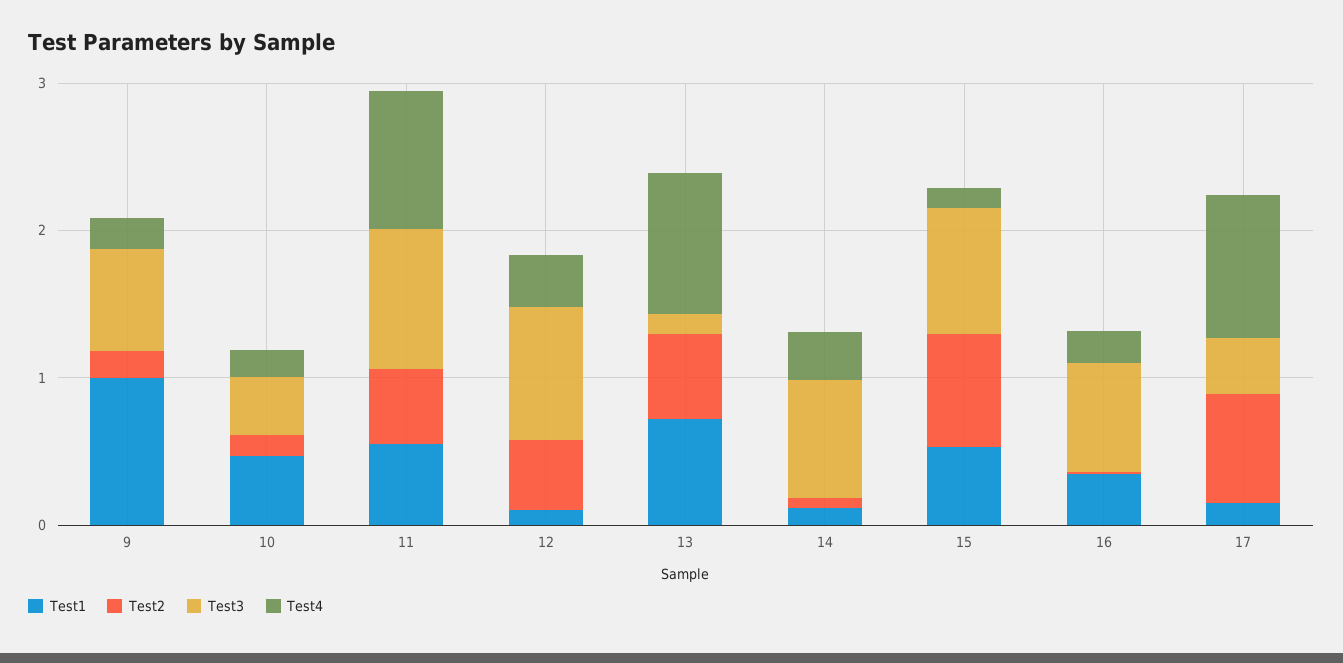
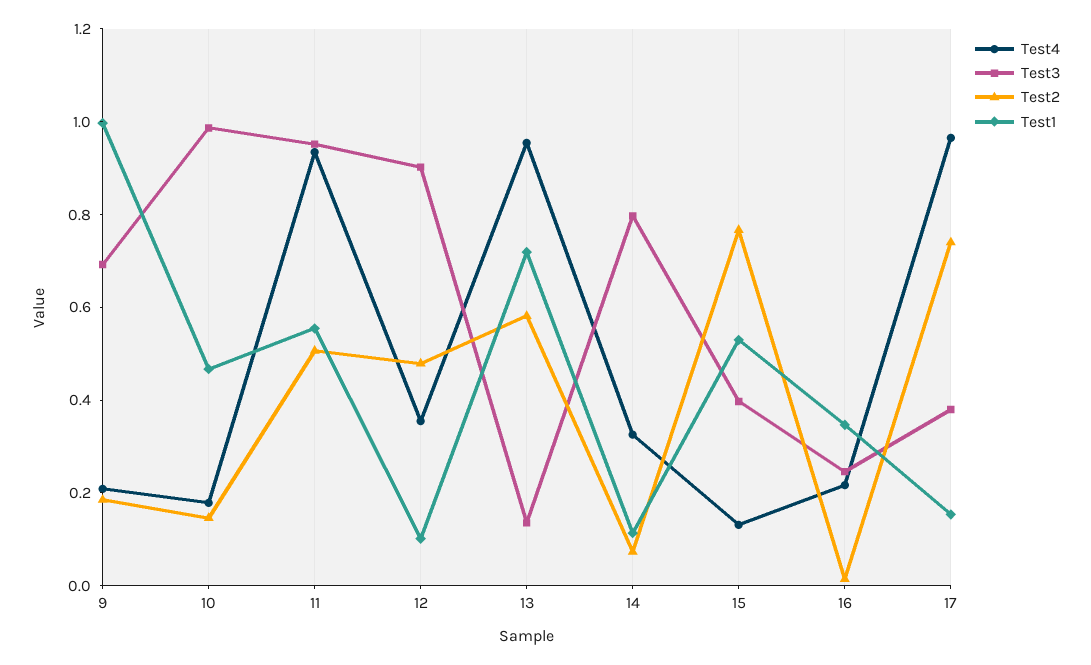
Test3, 10: 0.4 -> 1
Test3, 15: 0.8 -> 0.4
Test3, 16: 0.8 -> 0.25

